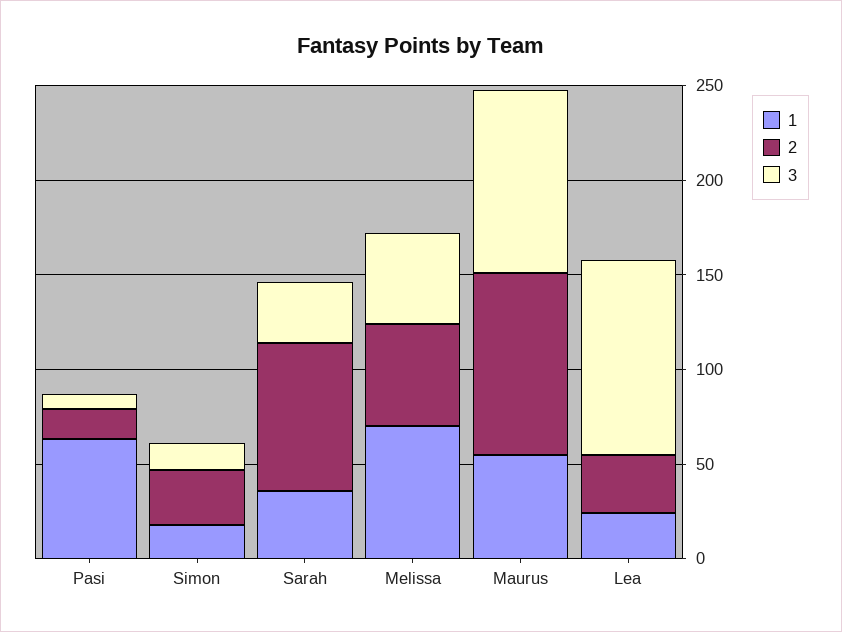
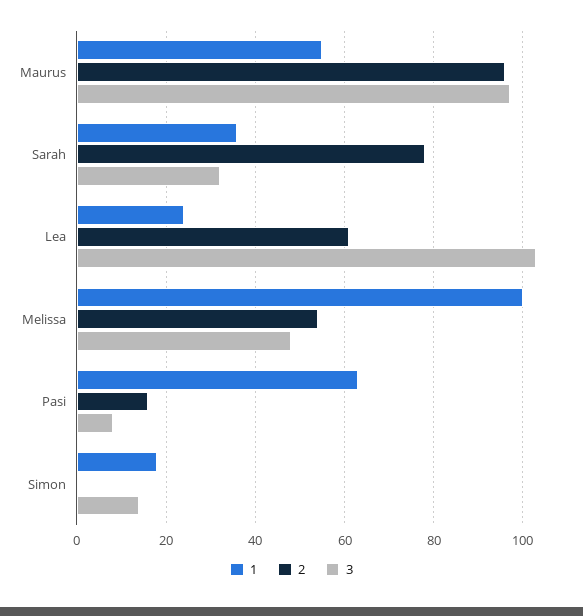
2, Simon: 30 -> 0
1, Melissa: 70 -> 100
2, Lea: 30 -> 60

